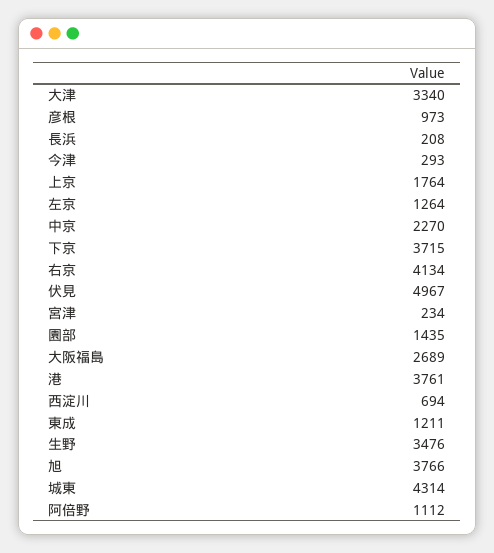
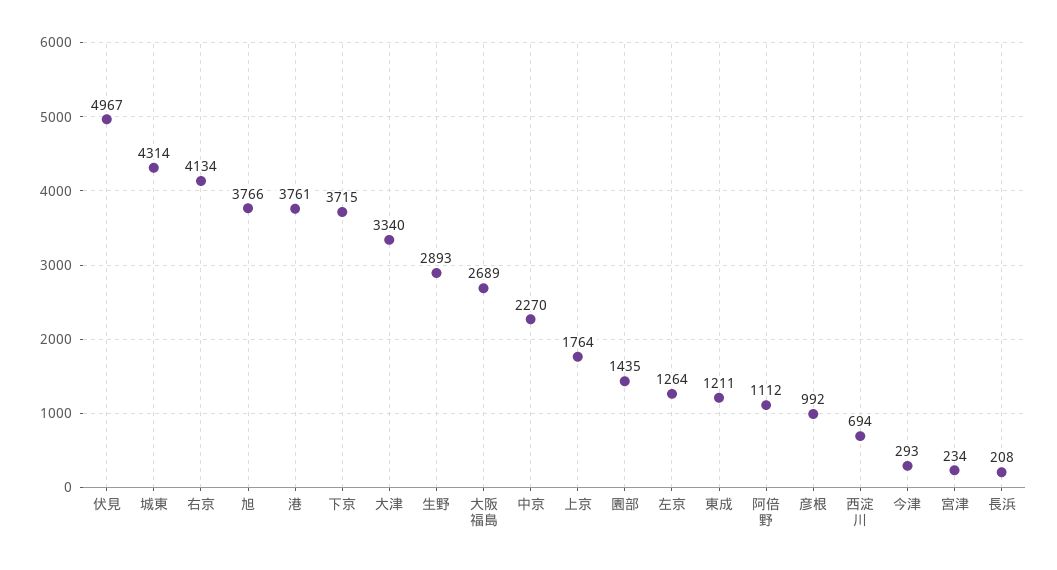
彦根: 973 -> 992
生野: 3476 -> 2893

